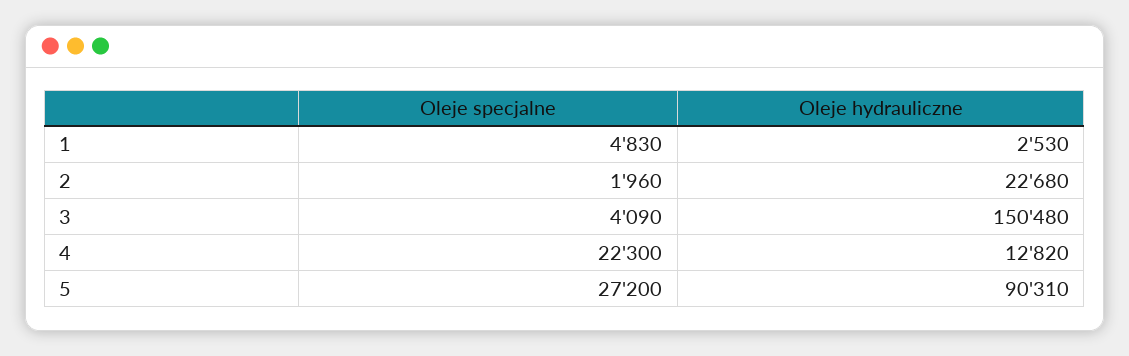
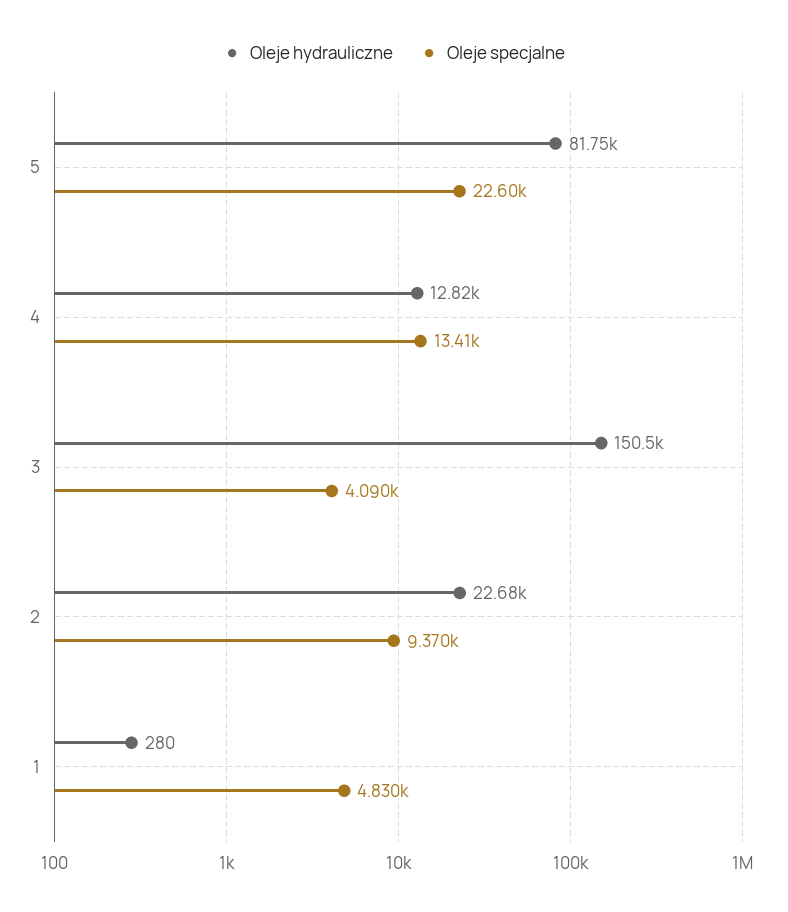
Oleje hydrauliczne, 1: 2530 -> 280
Oleje specjalne, 2: 1960 -> 9370
Oleje specjalne, 4: 22300 -> 13410
Oleje specjalne, 5: 27200 -> 22600
Oleje hydrauliczne, 5: 90310 -> 81750

